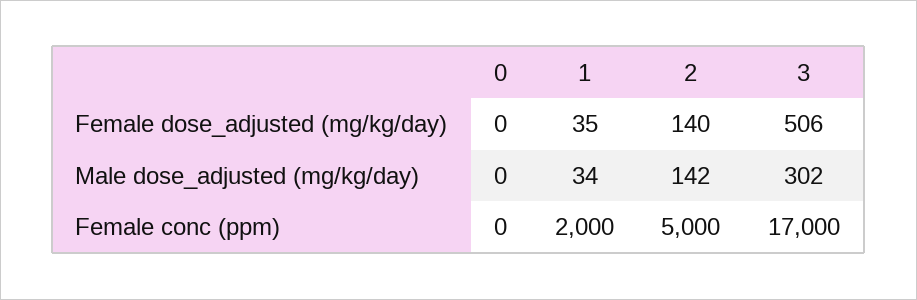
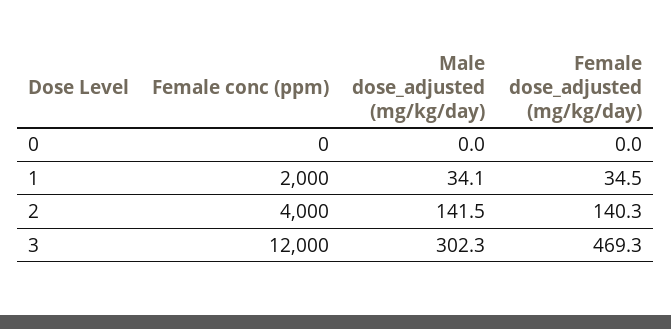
3, Female dose_adjusted (mg/kg/day): 506 -> 469.3
2, Female conc (ppm): 5000 -> 4000
3, Female conc (ppm): 17000 -> 12000

